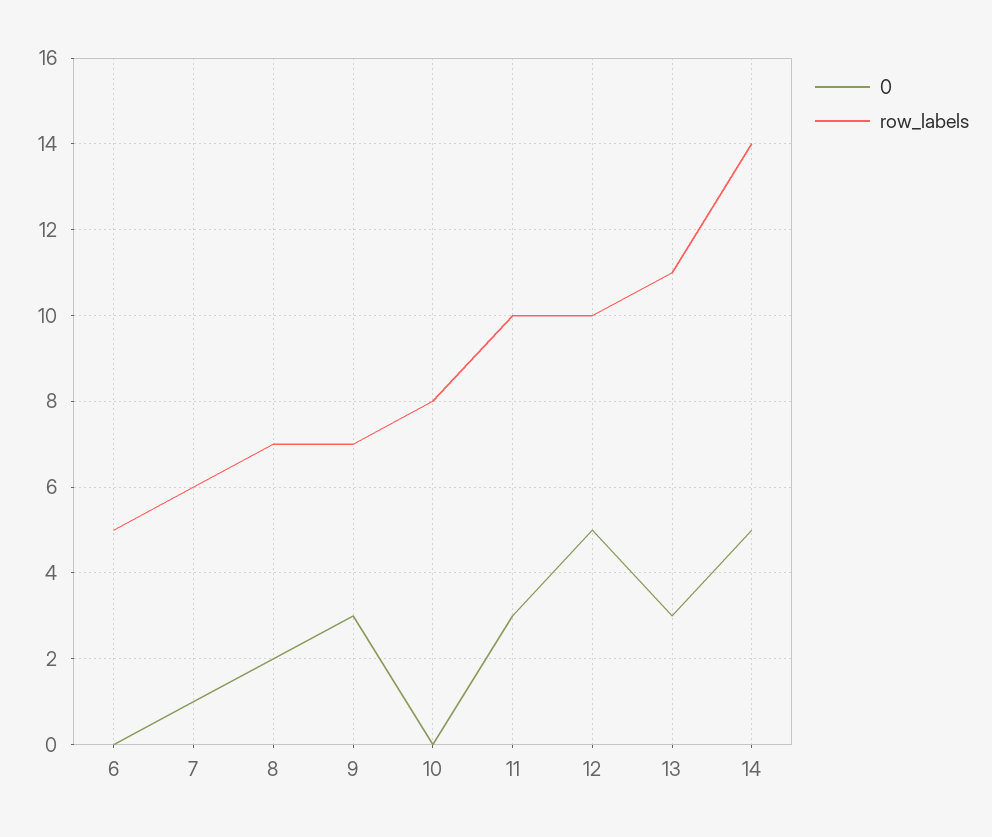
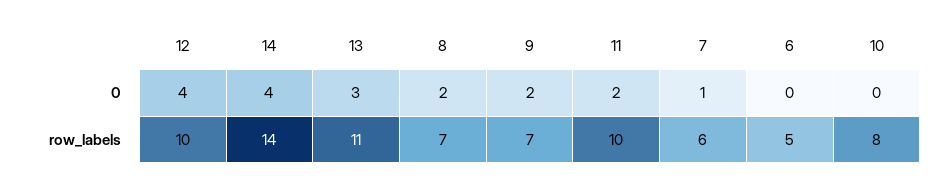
0, 9: 3 -> 2
0, 11: 3 -> 2
0, 12: 5 -> 4
0, 14: 5 -> 4

